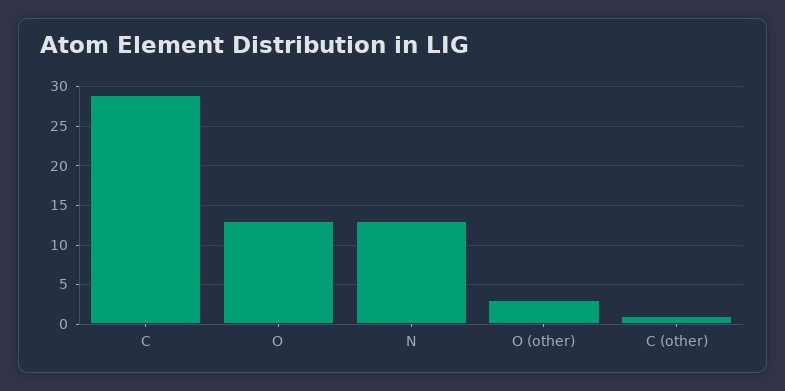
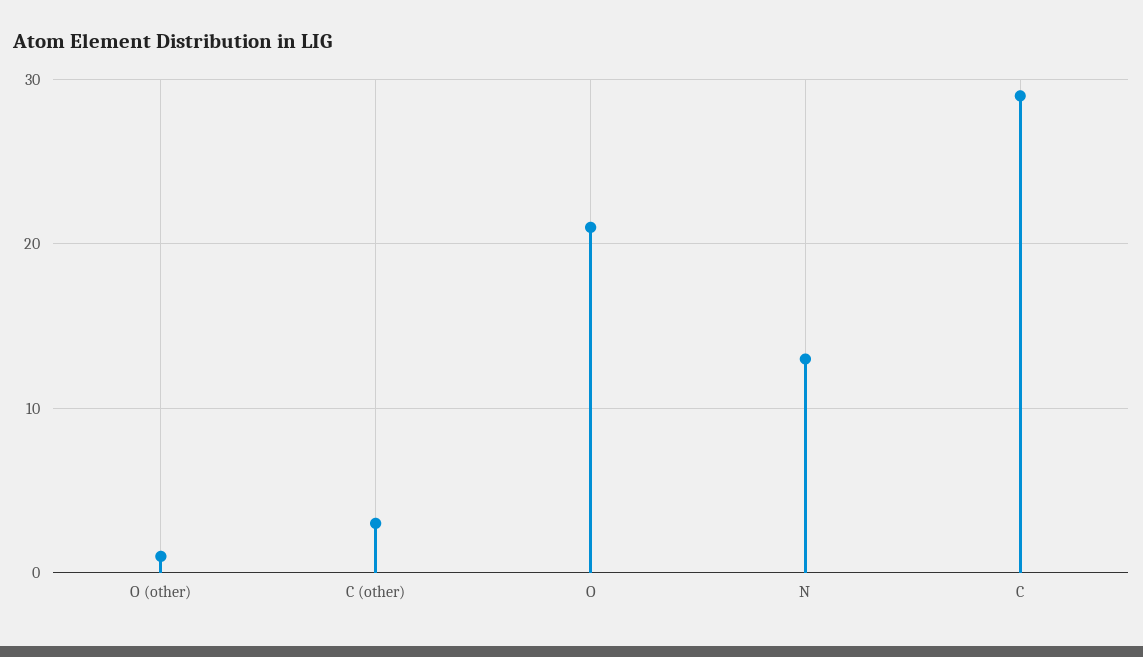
O: 13 -> 21
O (other): 3 -> 1
C (other): 1 -> 3

